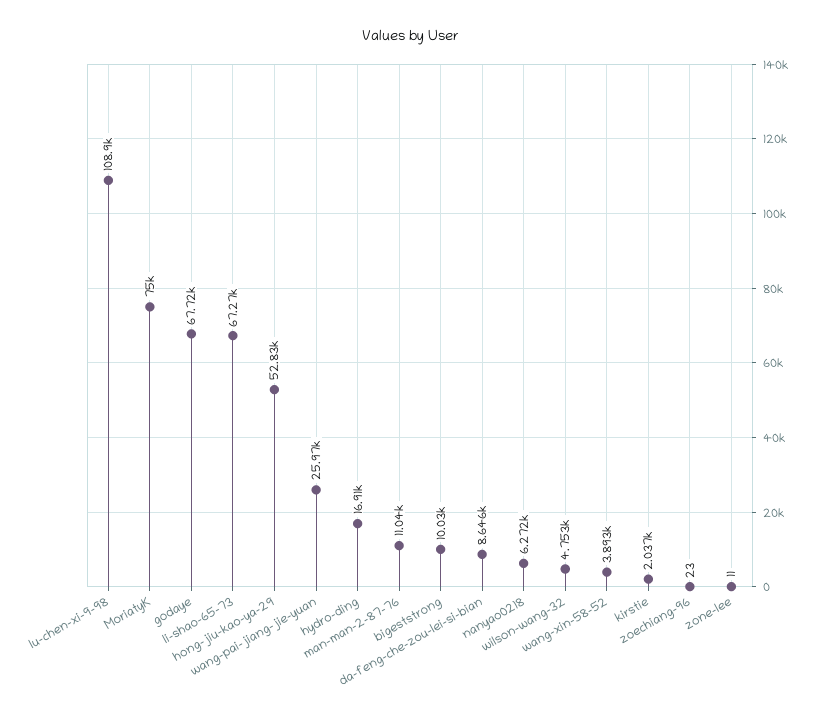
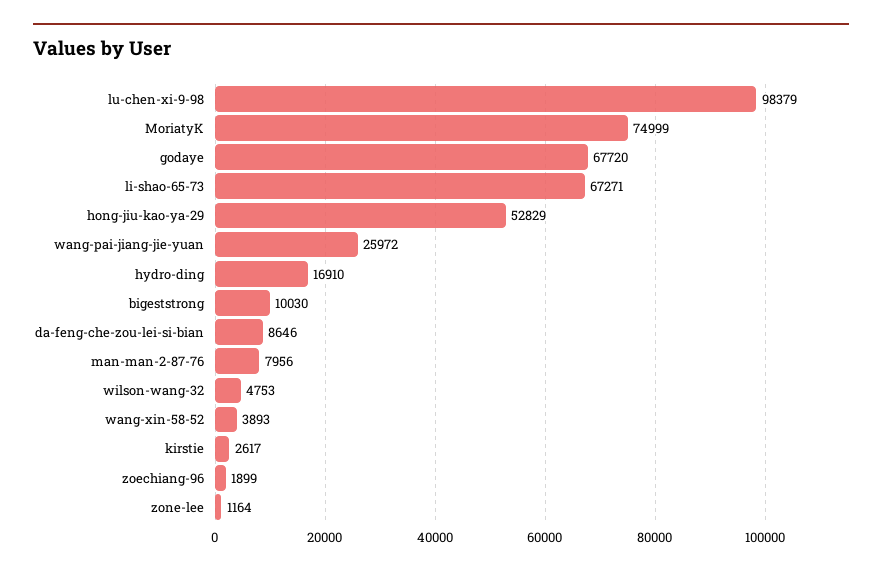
lu-chen-xi-9-98: 108900 -> 98379
man-man-2-87-76: 11040 -> 7956
nanyao0218: 6272 -> none
kirstie: 2037 -> 2617
zoechiang-96: 23 -> 1899
zone-lee: 11 -> 1164

